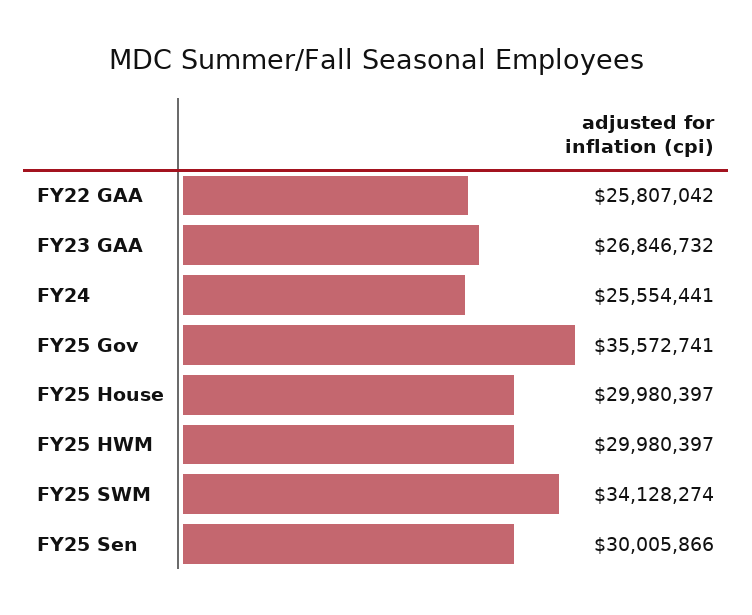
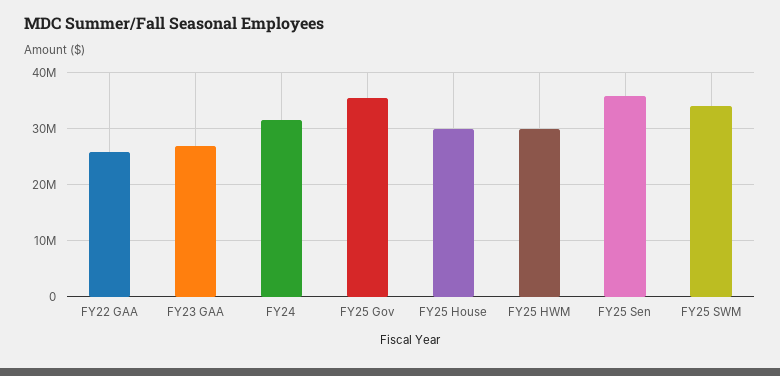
FY24: 25554441 -> 32000000
FY25 Sen: 30005866 -> 36000000

